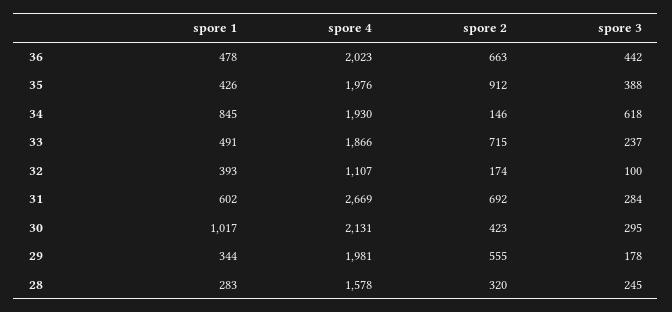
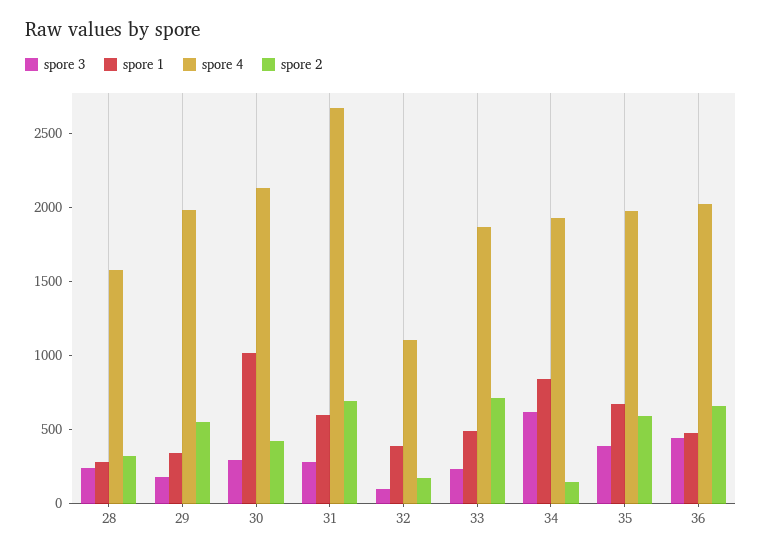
spore 1, 35: 426 -> 700
spore 2, 35: 912 -> 600

